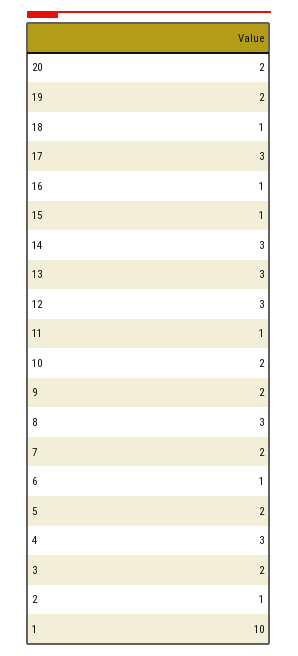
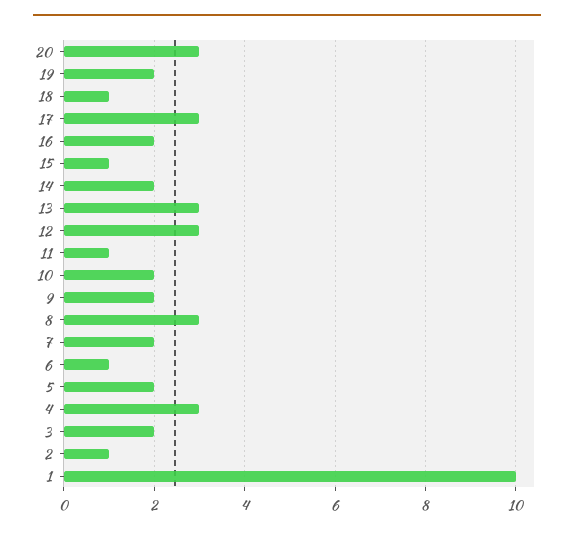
20: 2 -> 3
16: 1 -> 2
14: 3 -> 2

